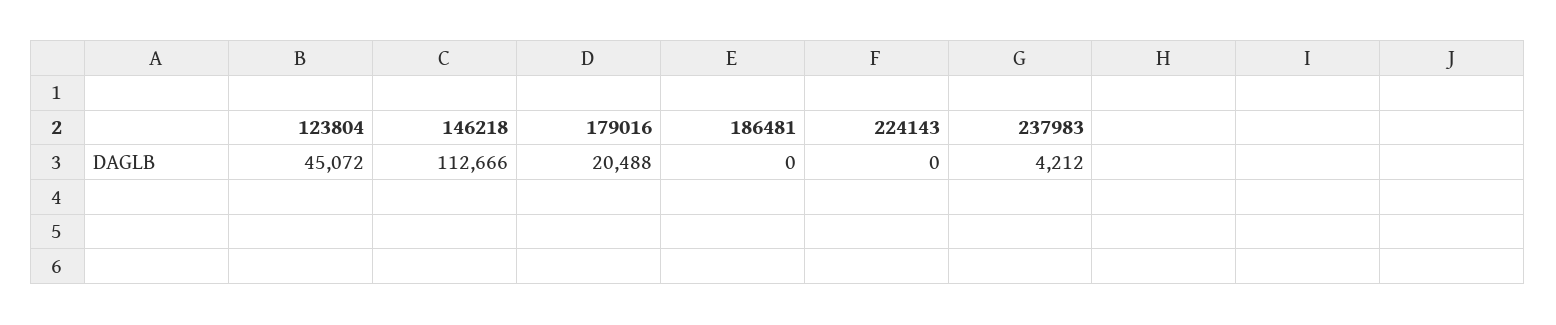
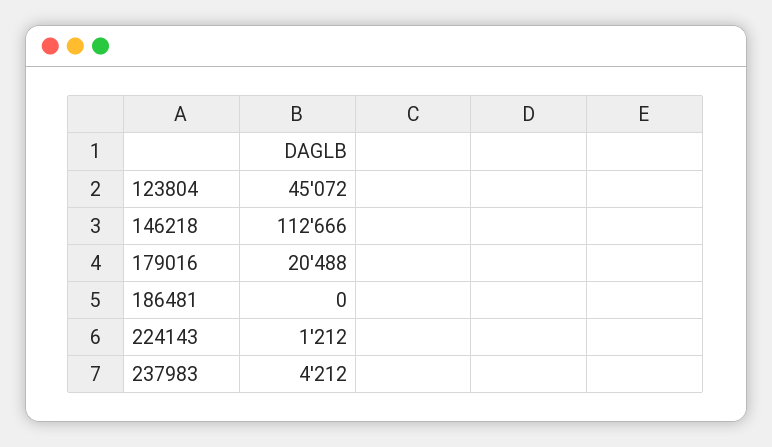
224143: 0 -> 1212

